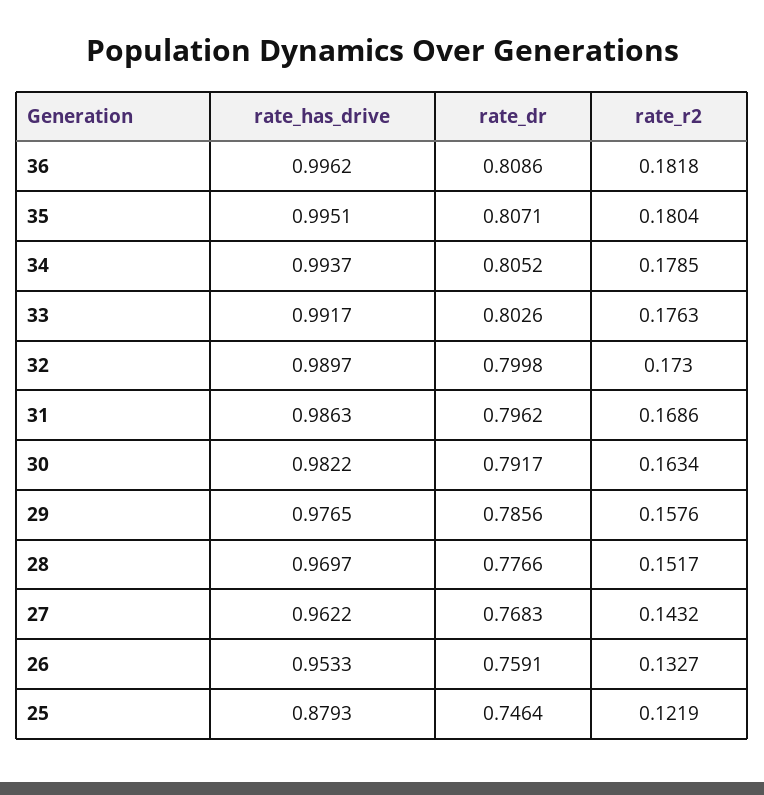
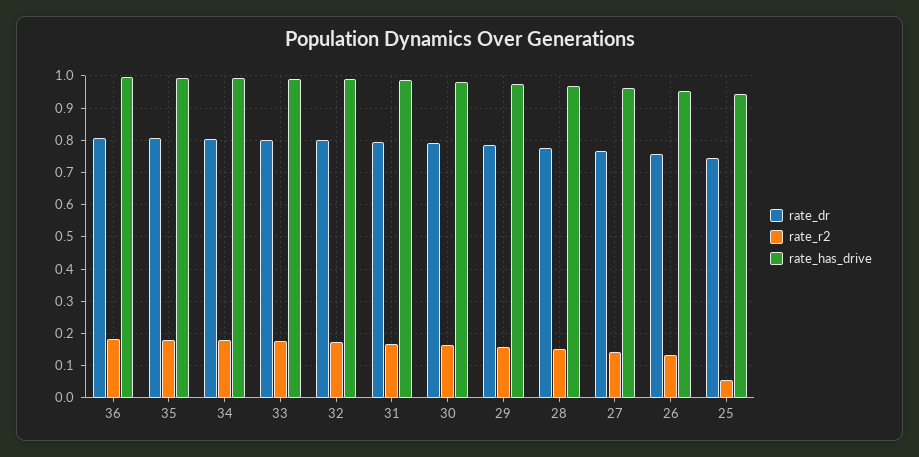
rate_has_drive, 25: 0.8793 -> 0.94
rate_r2, 25: 0.1219 -> 0.06

